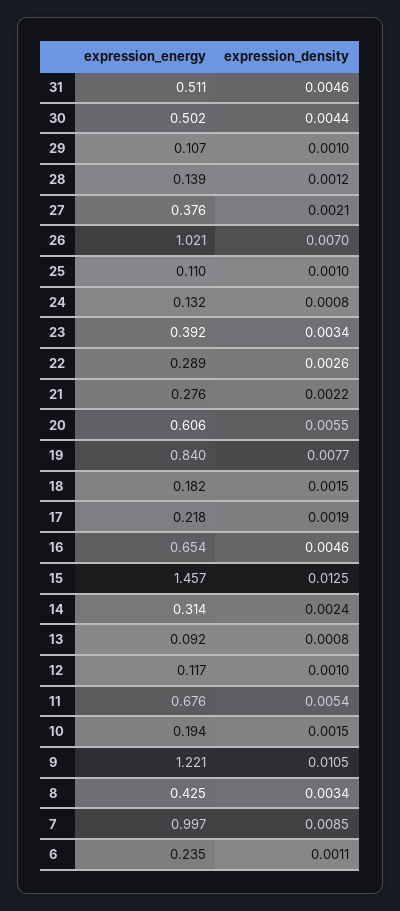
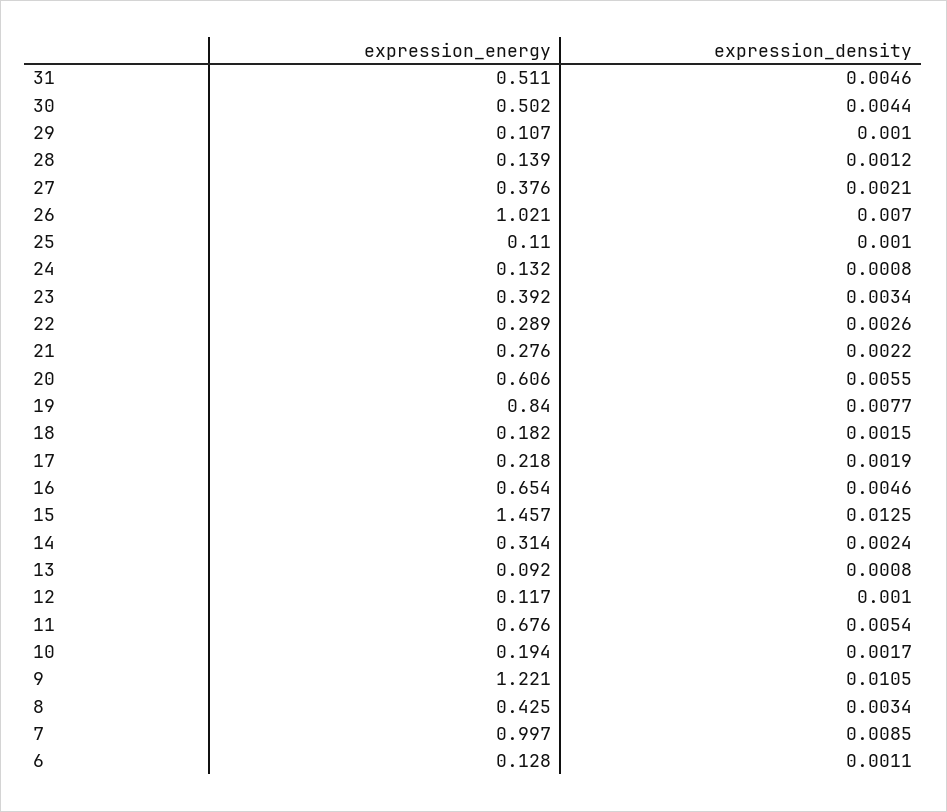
expression_density, 10: 0.0015 -> 0.0017
expression_energy, 6: 0.235 -> 0.128

